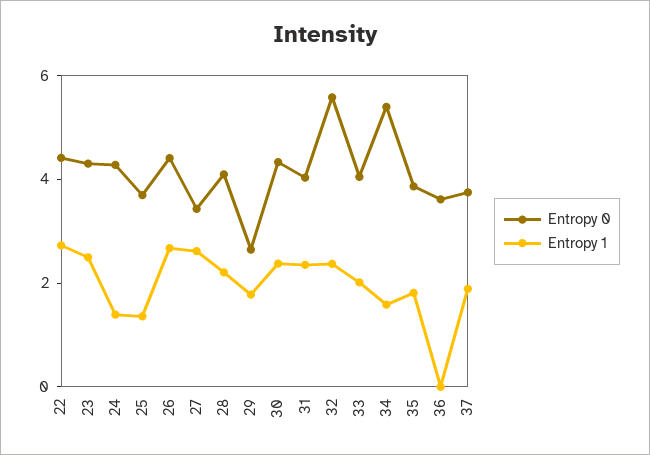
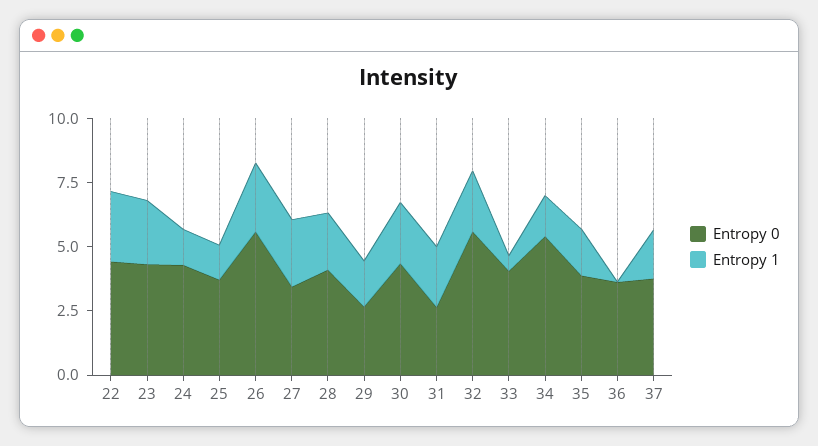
Entropy 0, 26: 4.5 -> 5.5
Entropy 0, 31: 4 -> 2.5
Entropy 1, 33: 2 -> 0.5

